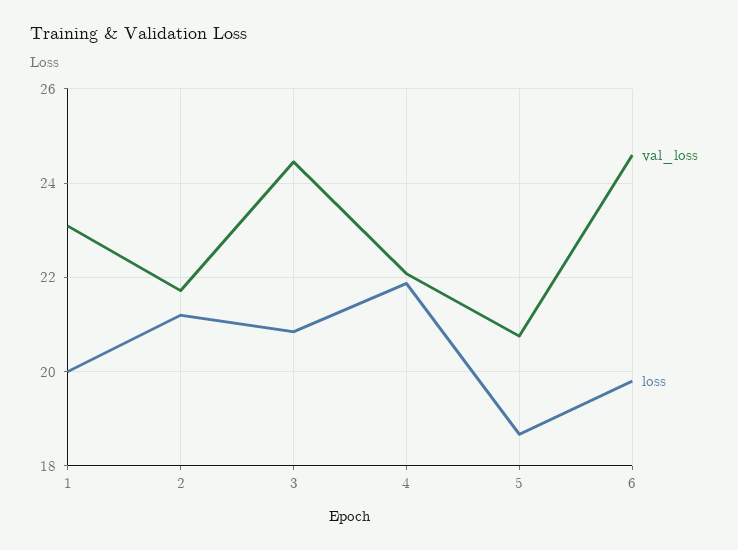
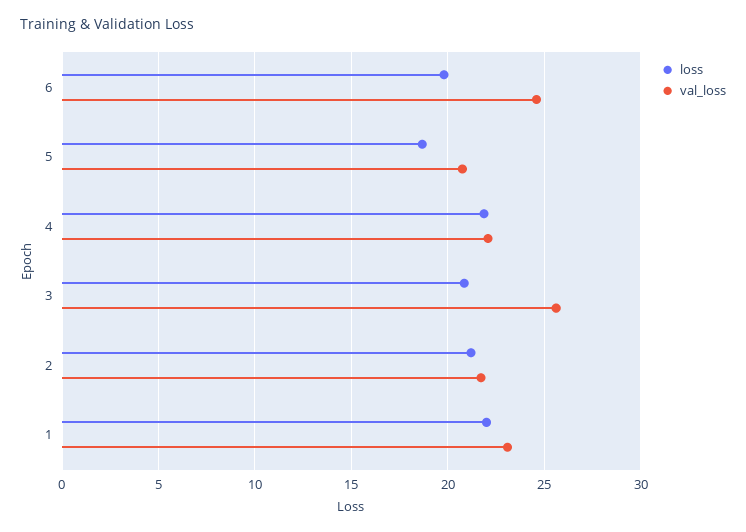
loss, 1: 20 -> 22
val_loss, 3: 24.4 -> 25.5

